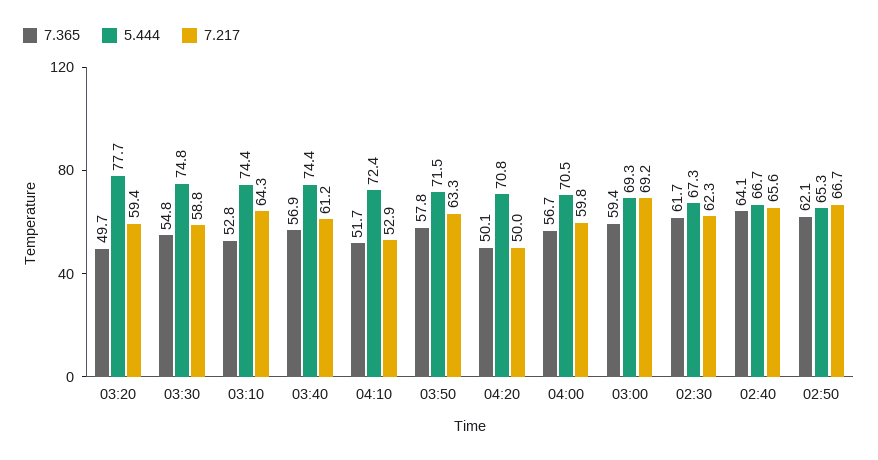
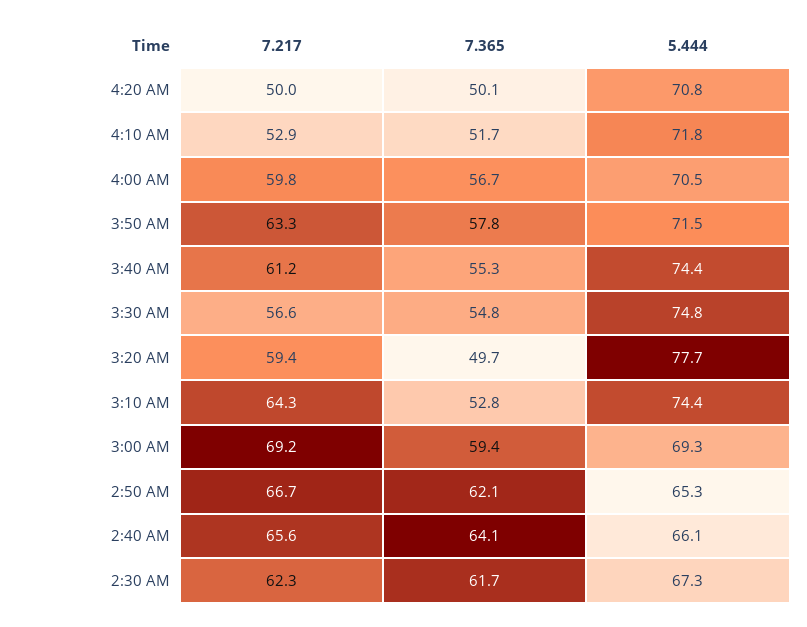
7.217, 03:30: 58.8 -> 56.6
7.365, 03:40: 56.9 -> 55.3
5.444, 04:10: 72.4 -> 71.8
5.444, 02:40: 66.7 -> 66.1

